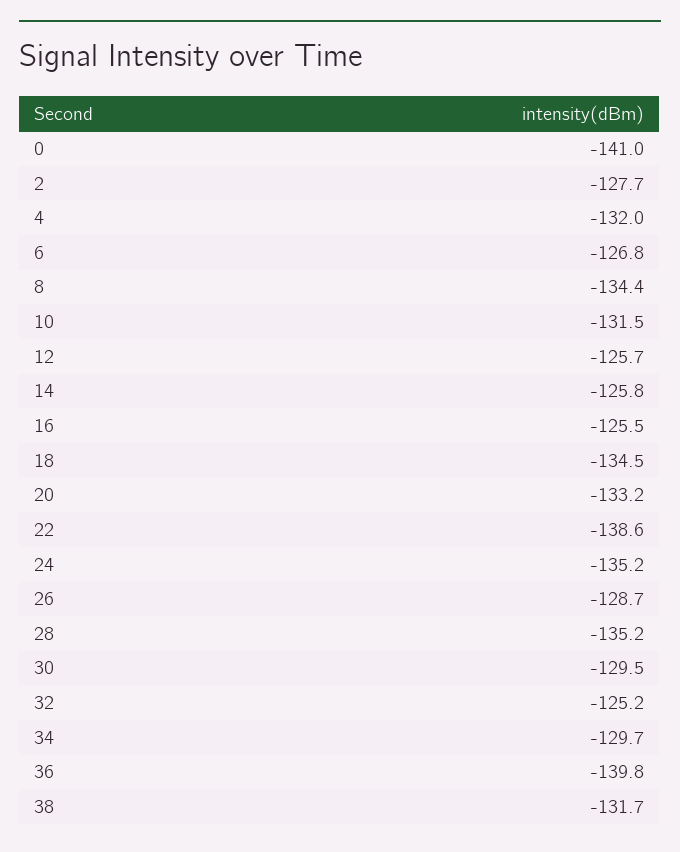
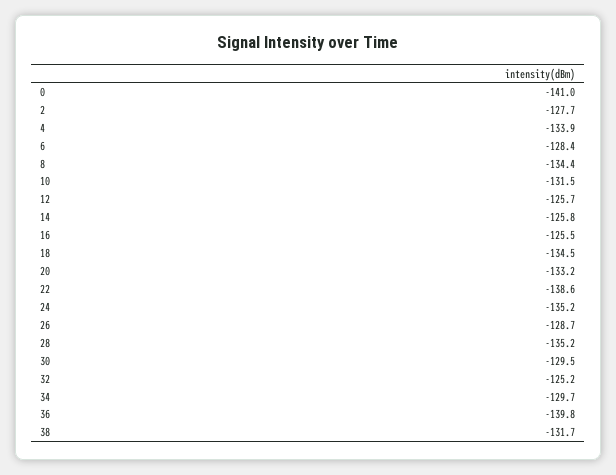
4: -132 -> -133.9
6: -126.8 -> -128.4

